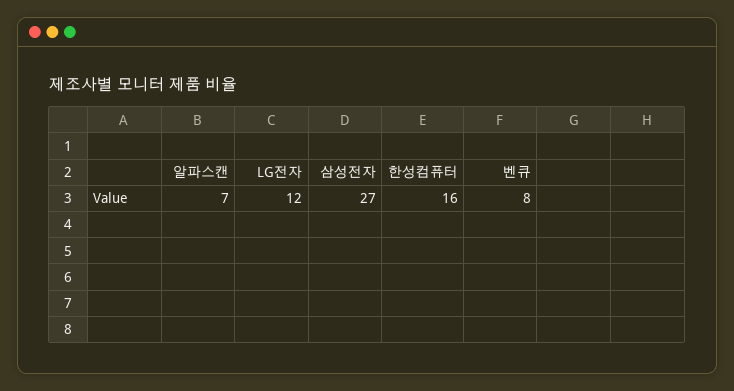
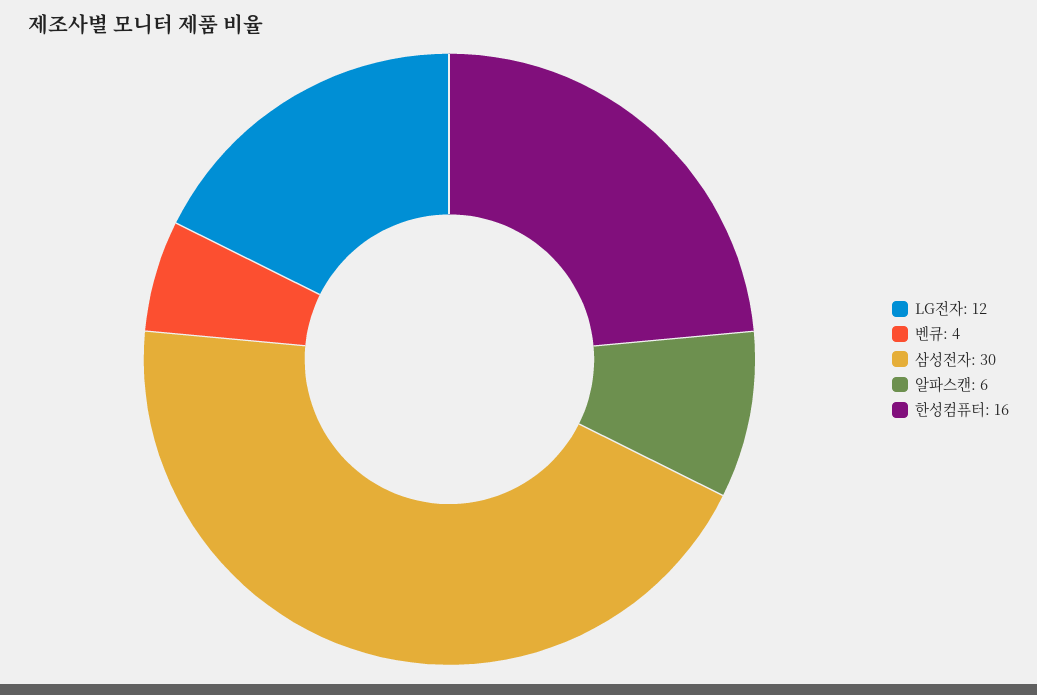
알파스캔: 7 -> 6
삼성전자: 27 -> 30
벤큐: 8 -> 4

